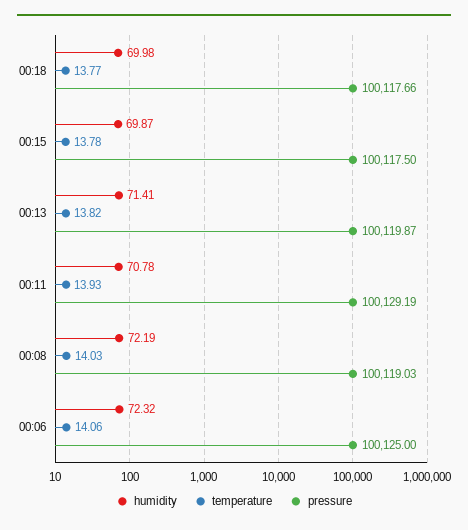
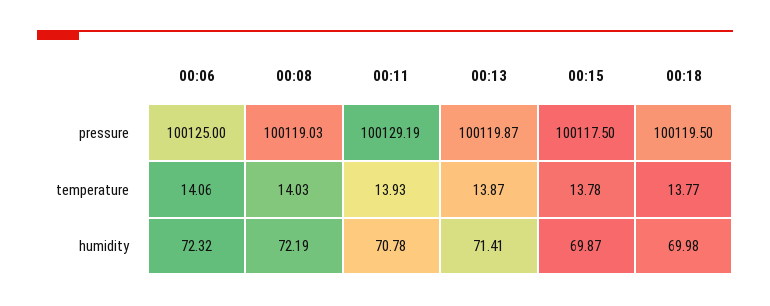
pressure, 00:18: 100117.66 -> 100119.5
temperature, 00:13: 13.82 -> 13.87

